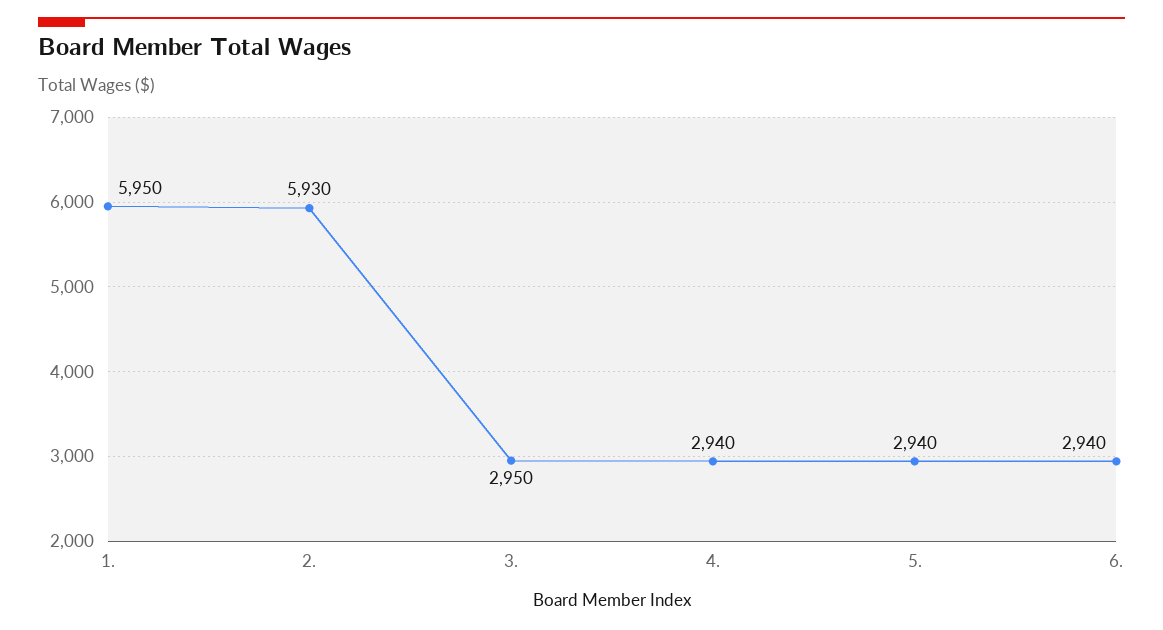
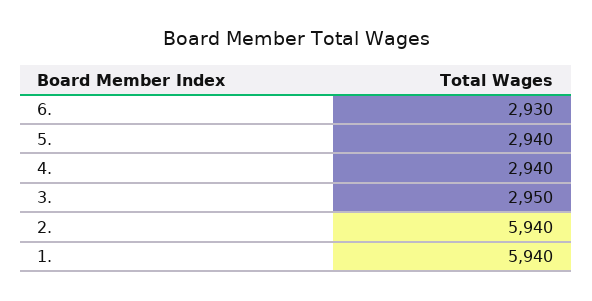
1.: 5950 -> 5940
2.: 5930 -> 5940
6.: 2940 -> 2930

